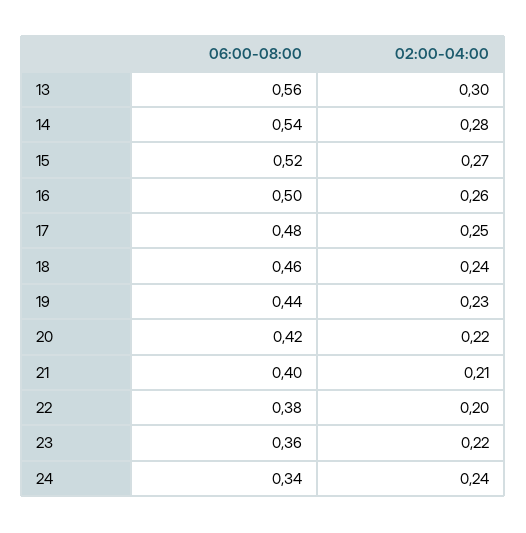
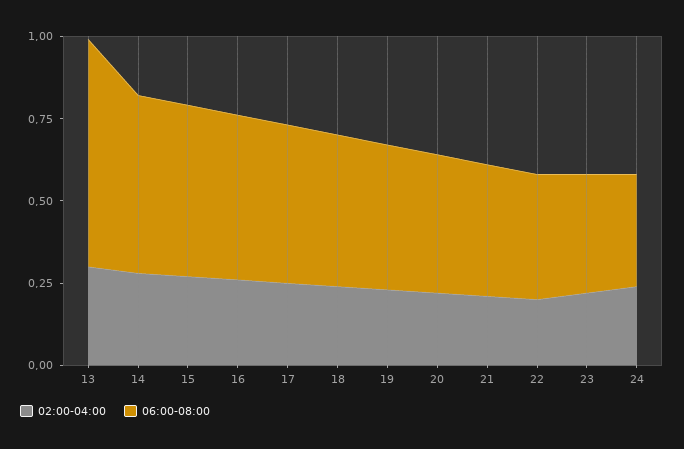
06:00-08:00, 13: 0.56 -> 0.7

